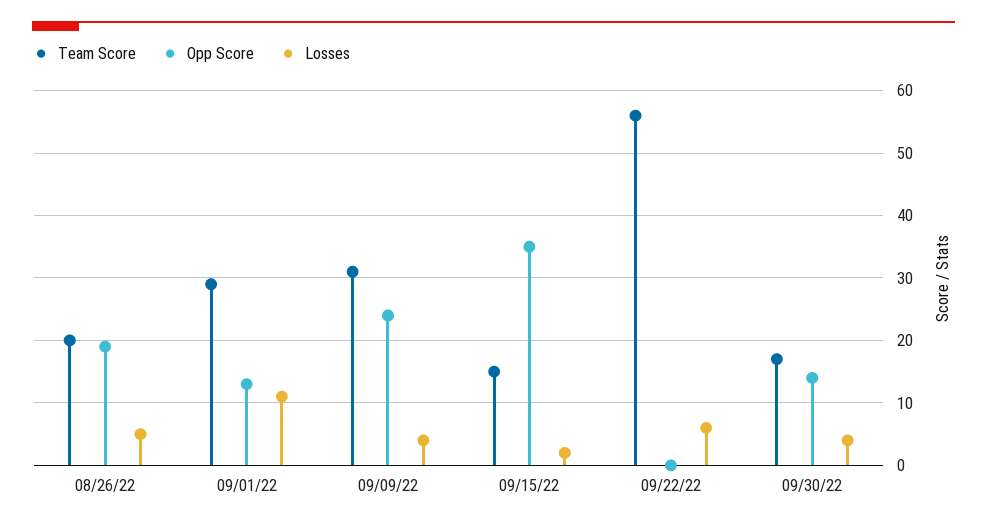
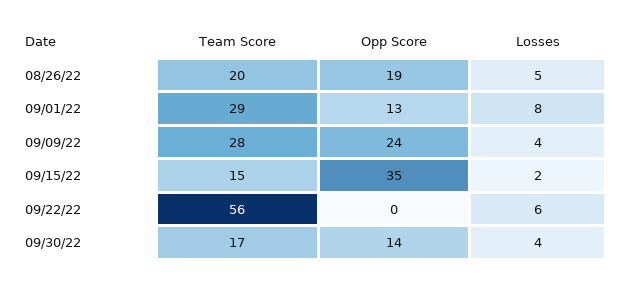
Losses, 09/01/22: 11 -> 8
Team Score, 09/09/22: 31 -> 28

